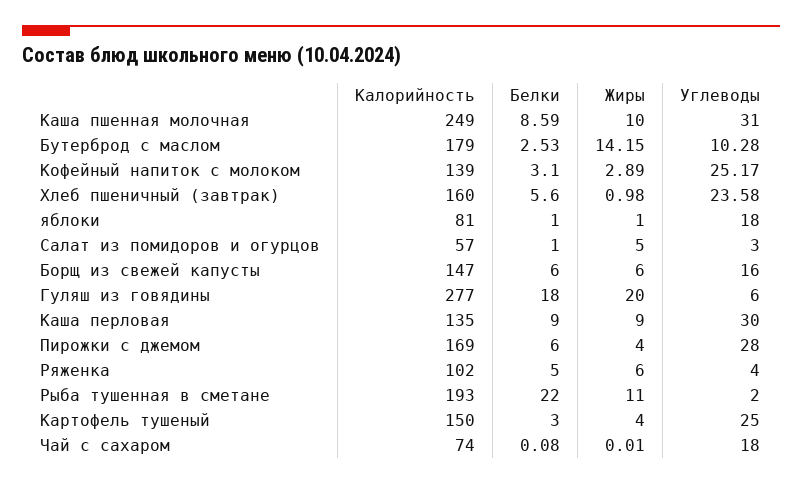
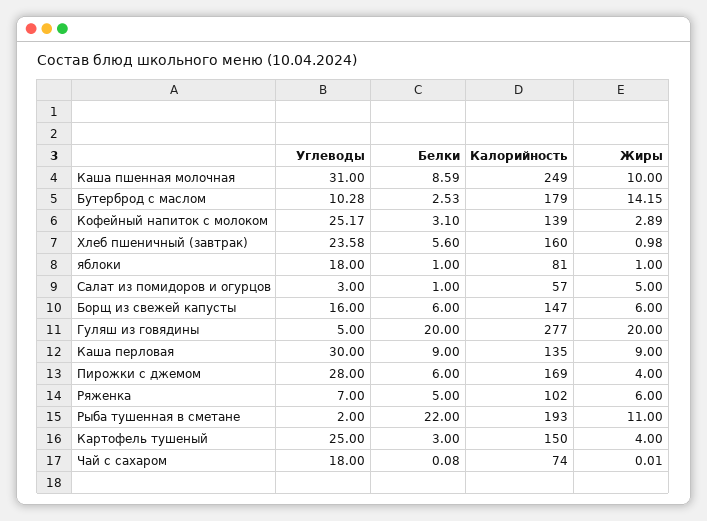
Белки, Гуляш из говядины: 18 -> 20
Углеводы, Гуляш из говядины: 6 -> 5
Углеводы, Ряженка: 4 -> 7

